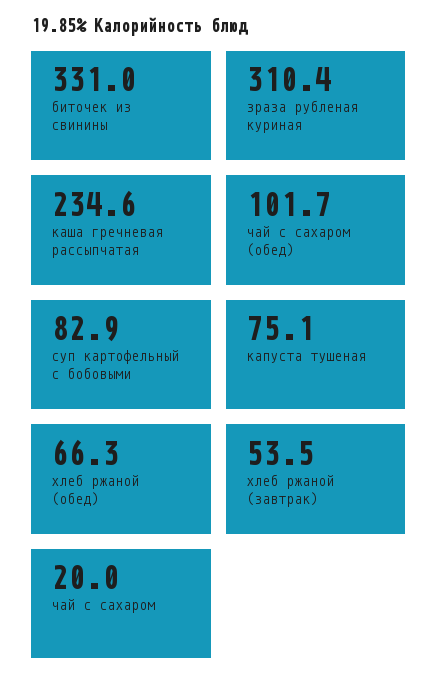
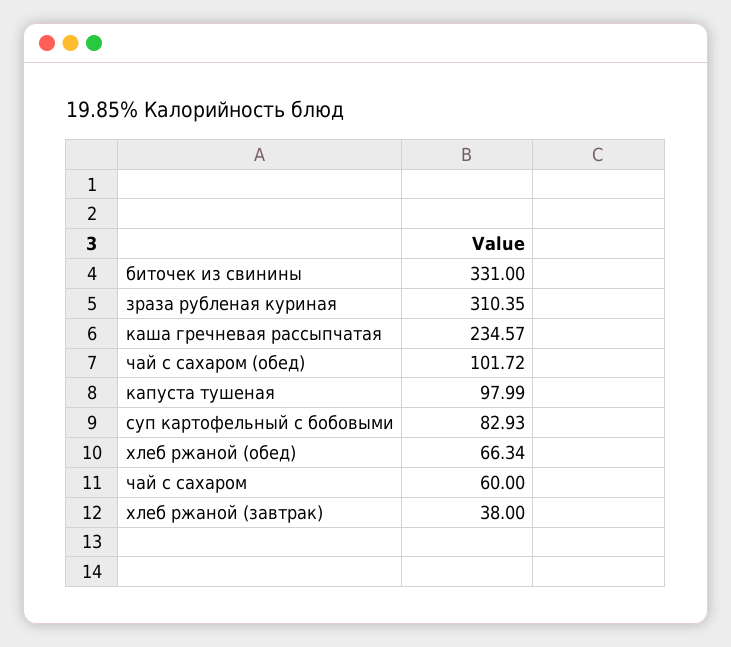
капуста тушеная: 75.1 -> 97.99
хлеб ржаной (завтрак): 53.5 -> 38
чай с сахаром: 20 -> 60

